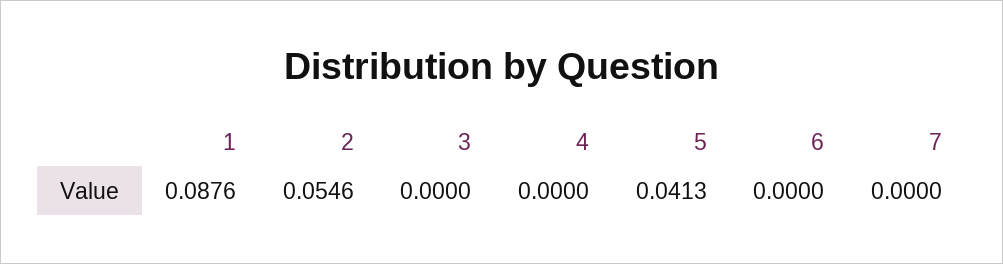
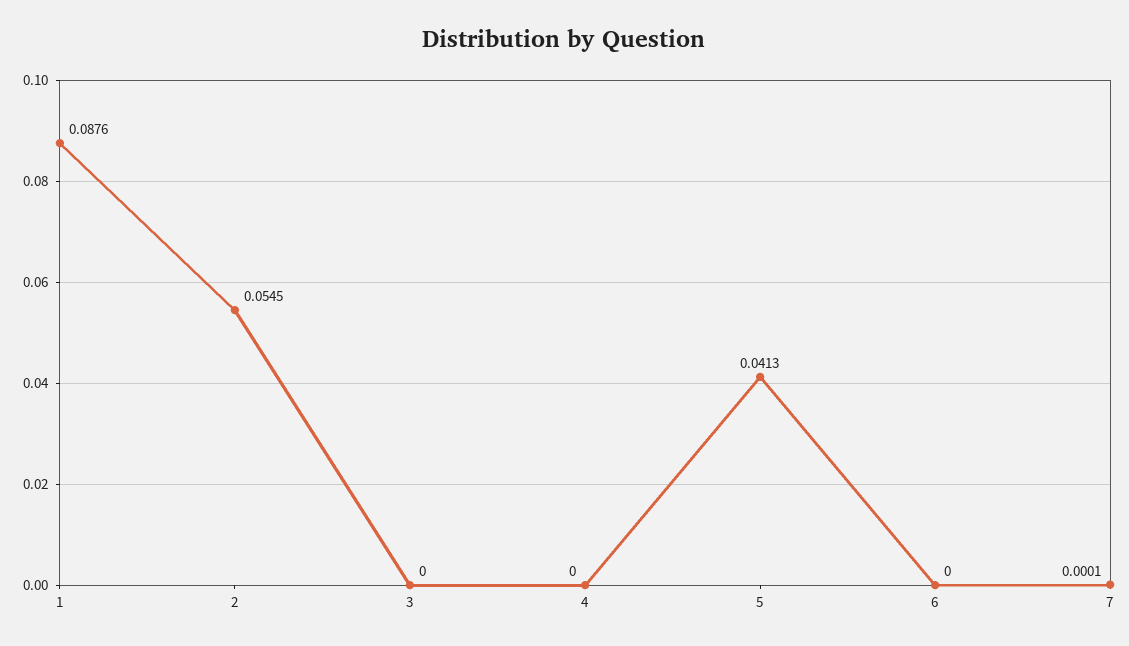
2: 0.0546 -> 0.0545
7: 0 -> 0.0001

